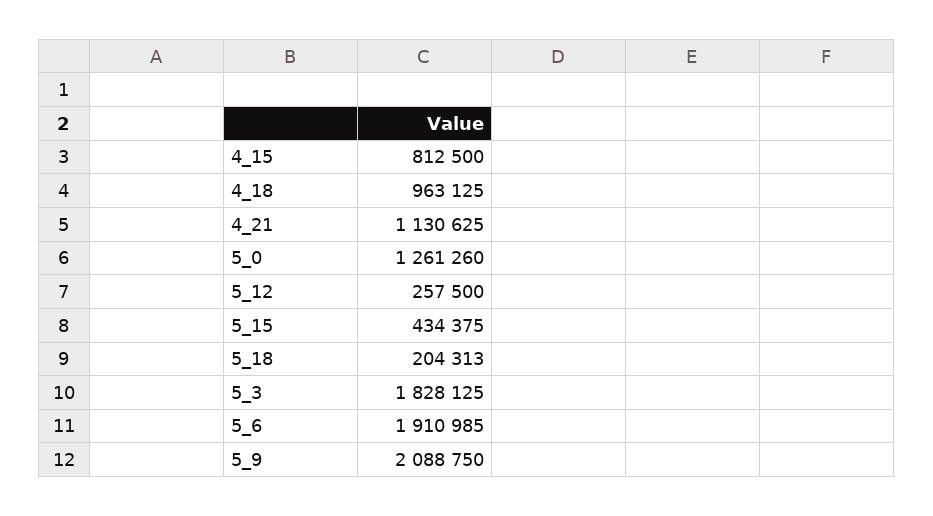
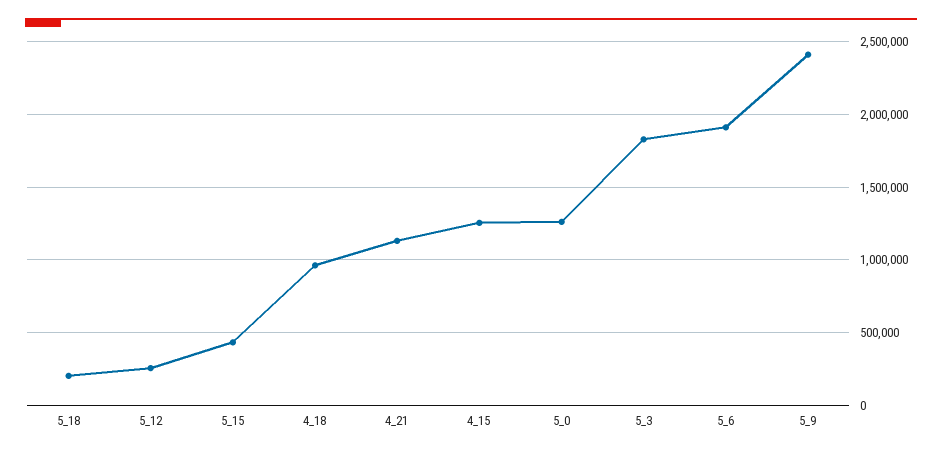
4_15: 812500 -> 1250000
5_9: 2088750 -> 2400000

